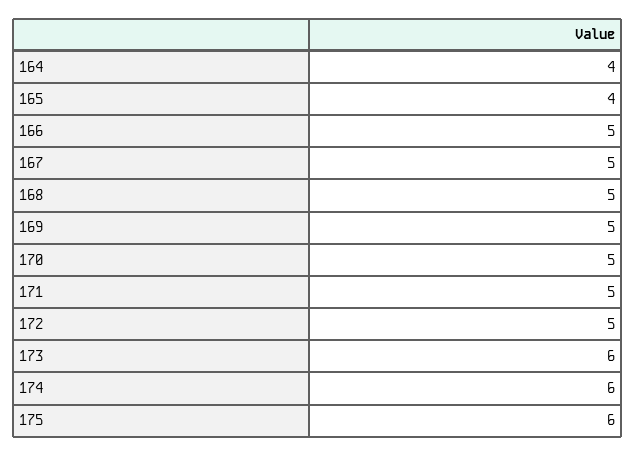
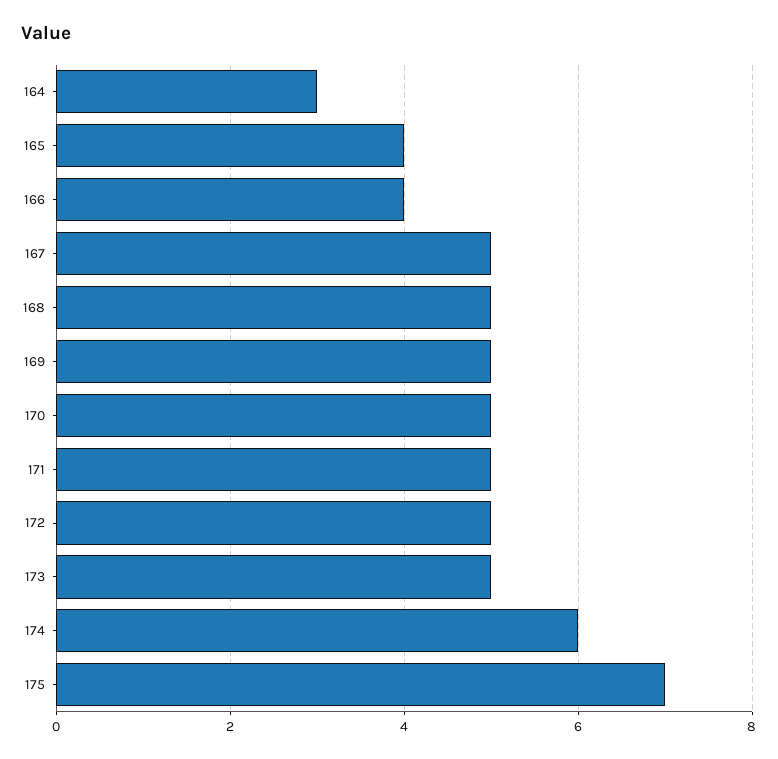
164: 4 -> 3
166: 5 -> 4
173: 6 -> 5
175: 6 -> 7

